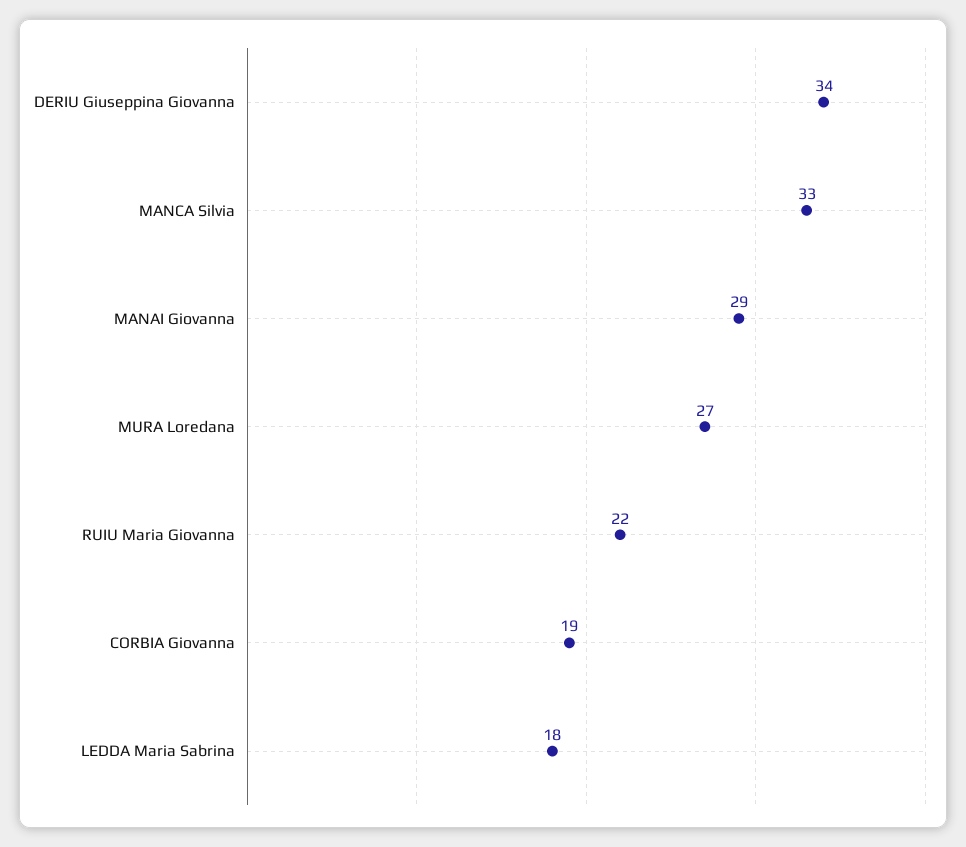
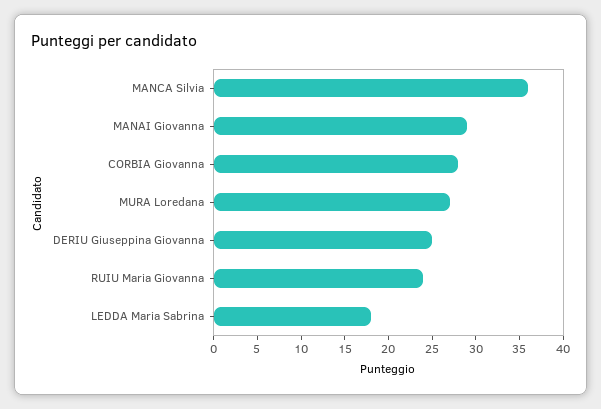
DERIU Giuseppina Giovanna: 34 -> 25
MANCA Silvia: 33 -> 36
RUIU Maria Giovanna: 22 -> 24
CORBIA Giovanna: 19 -> 28

